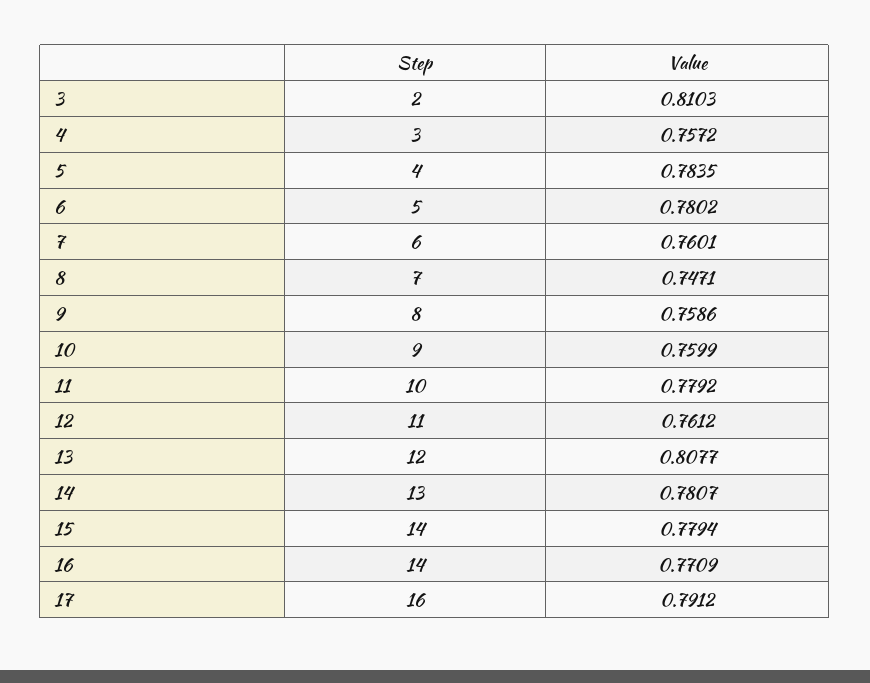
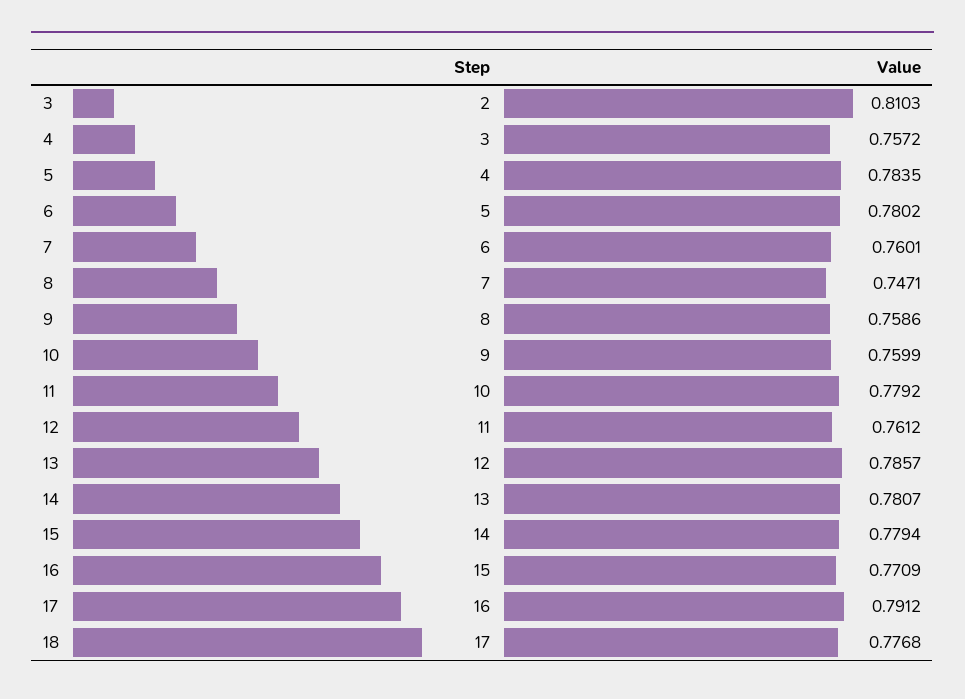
Value, 13: 0.8077 -> 0.7857
Step, 16: 14 -> 15
Step, 18: none -> 17
Value, 18: none -> 0.7768

